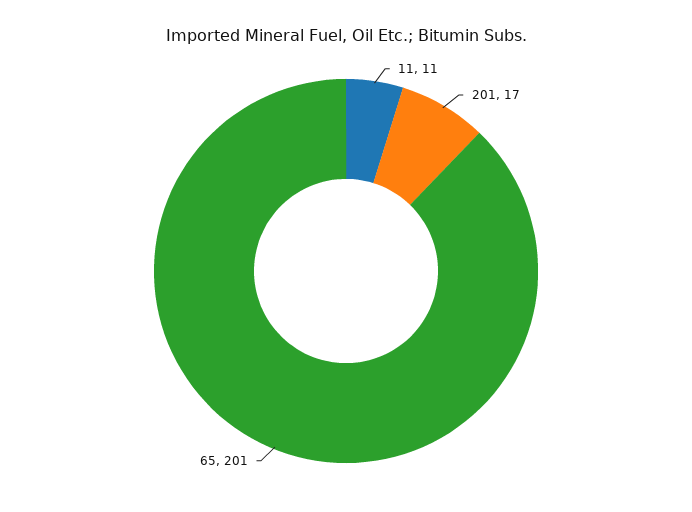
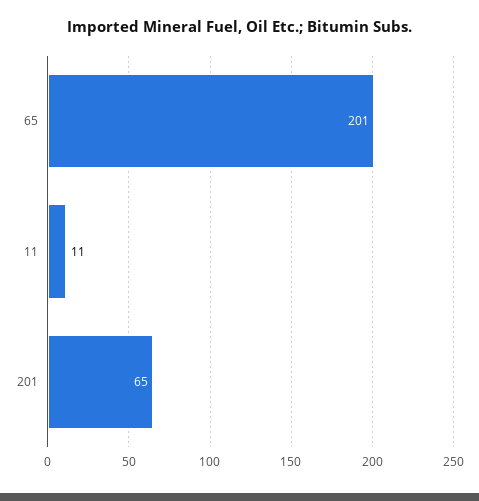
201: 17 -> 65

